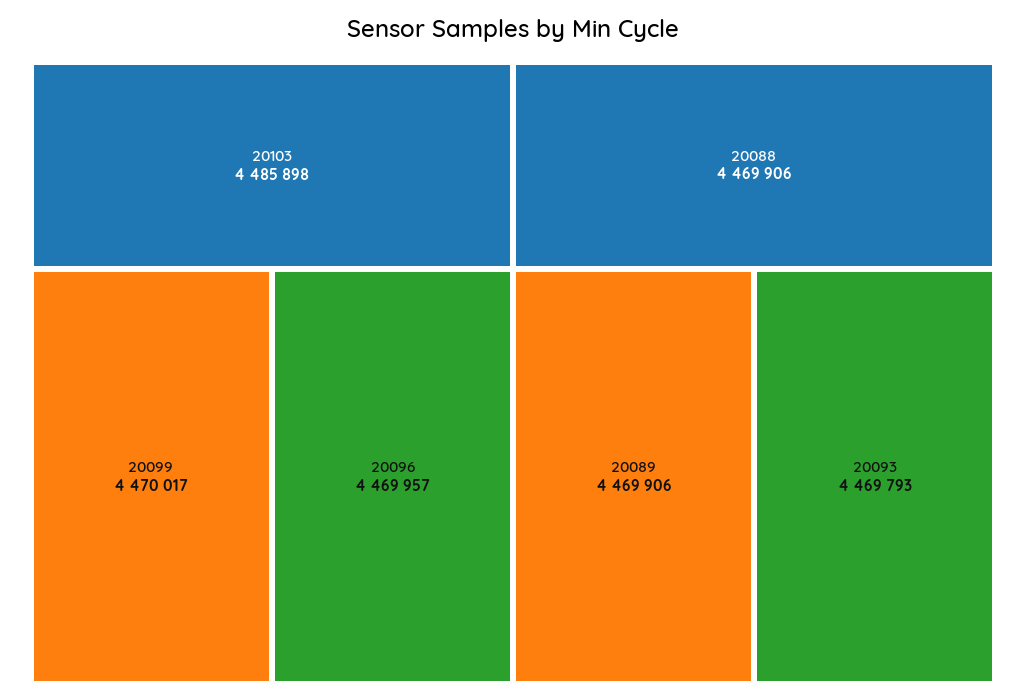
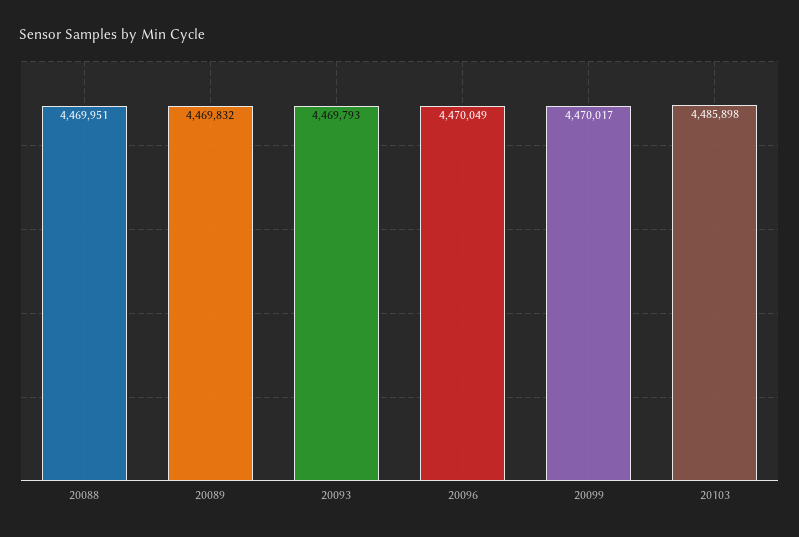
20096: 4469957 -> 4470049
20088: 4469906 -> 4469951
20089: 4469906 -> 4469832

